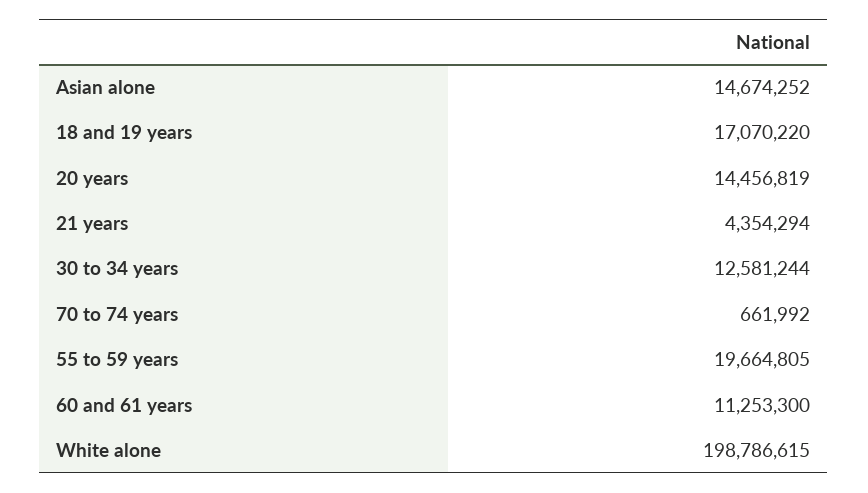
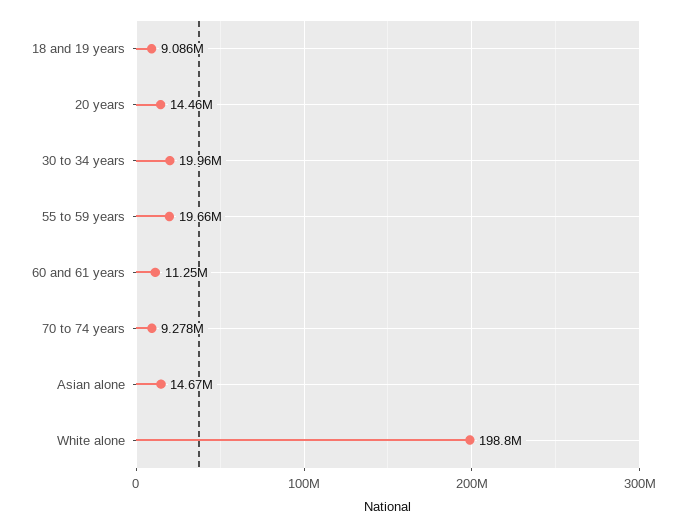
18 and 19 years: 17070220 -> 9086000
21 years: 4354294 -> none
30 to 34 years: 12581244 -> 19960000
70 to 74 years: 661992 -> 9278000

